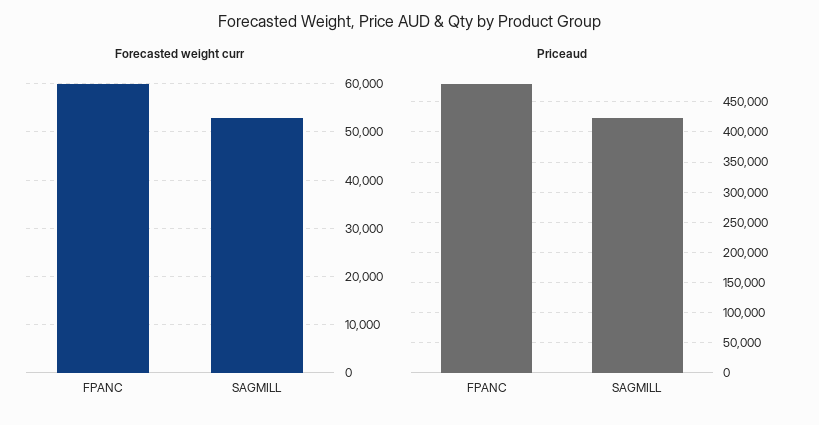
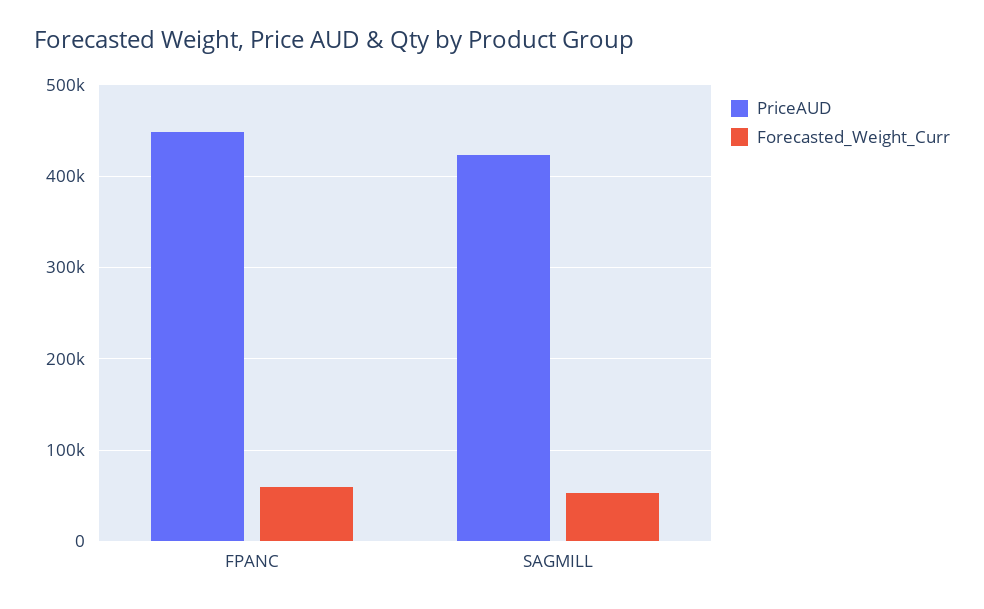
Priceaud, FPANC: 480000 -> 450000

